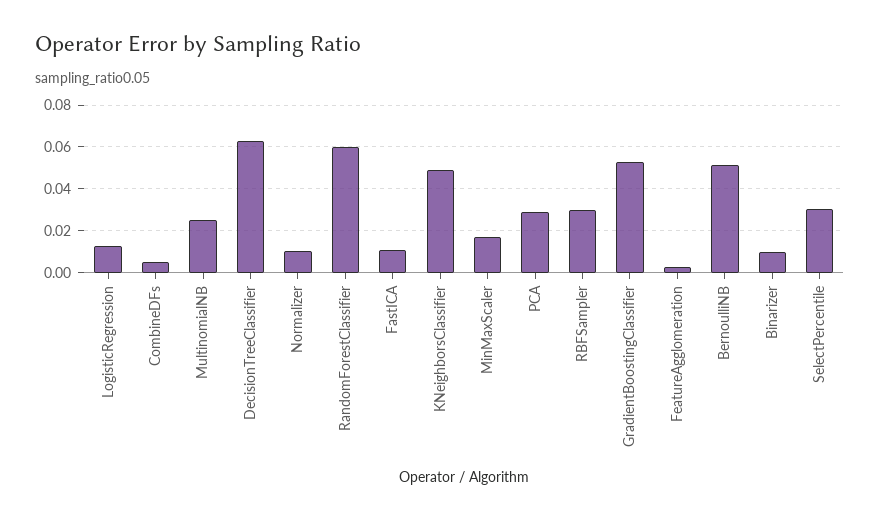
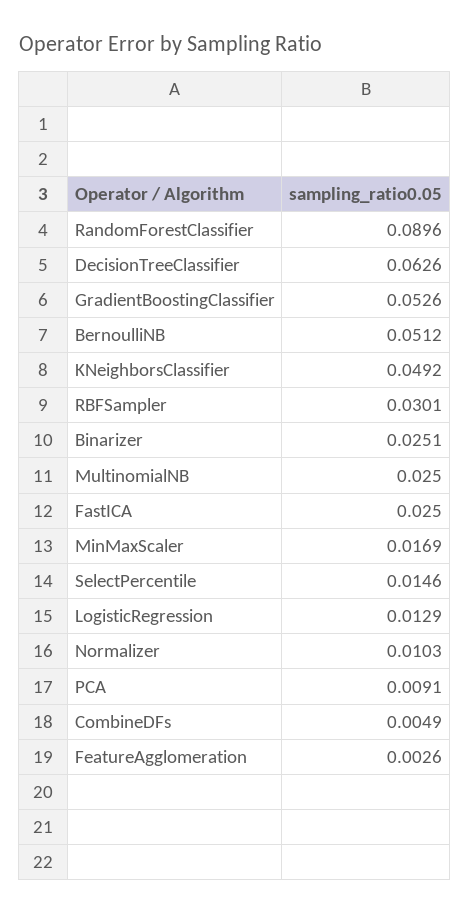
RandomForestClassifier: 0.06 -> 0.0896
FastICA: 0.01 -> 0.025
PCA: 0.03 -> 0.0091
Binarizer: 0.01 -> 0.0251
SelectPercentile: 0.03 -> 0.0146

